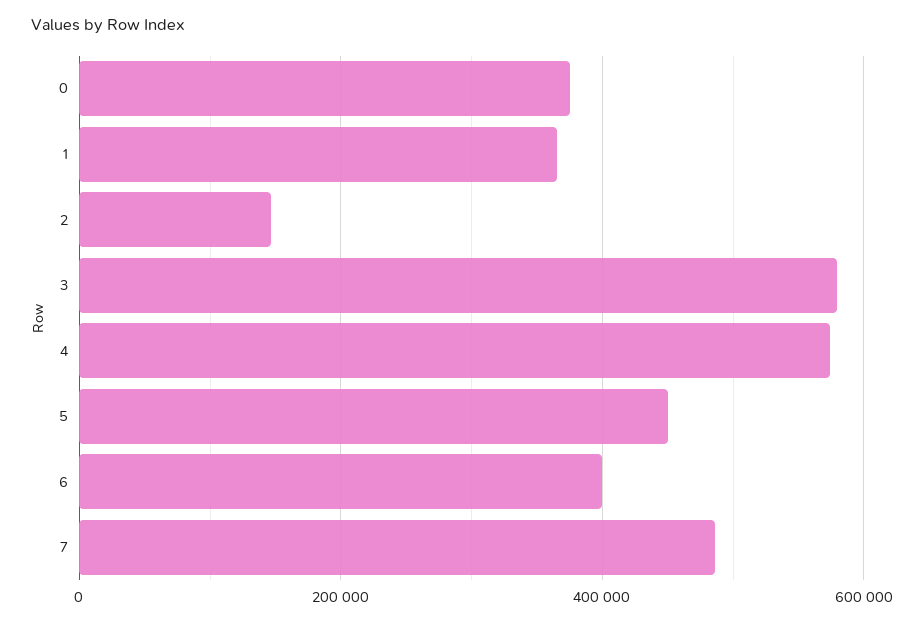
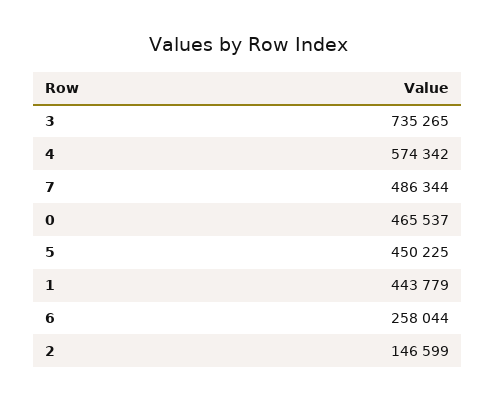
0: 380000 -> 465537
1: 360000 -> 443779
3: 580000 -> 735265
6: 400000 -> 258044

